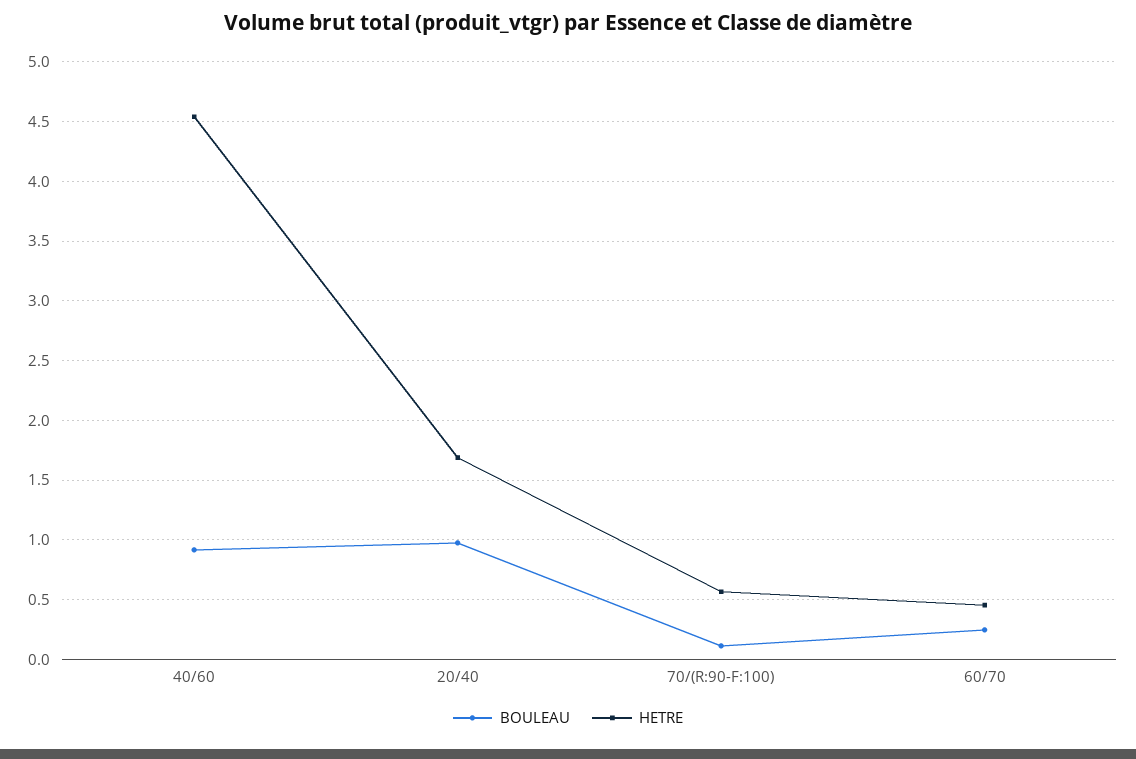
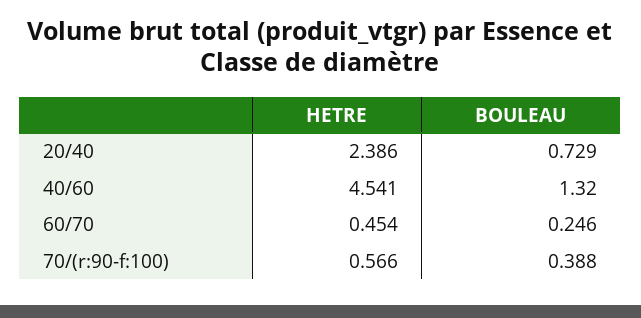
BOULEAU, 40/60: 0.9 -> 1.32
BOULEAU, 20/40: 1 -> 0.729
HETRE, 20/40: 1.7 -> 2.386
BOULEAU, 70/(R:90-F:100): 0.1 -> 0.388

